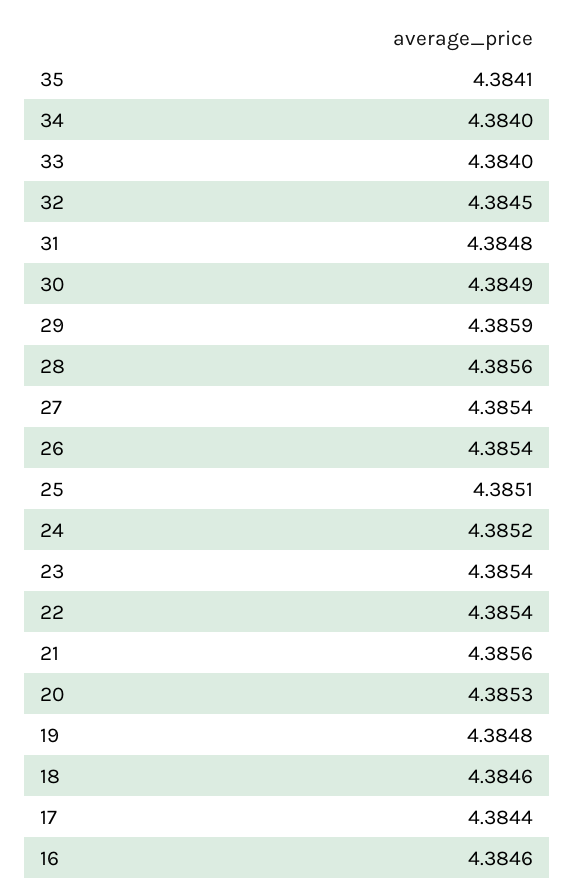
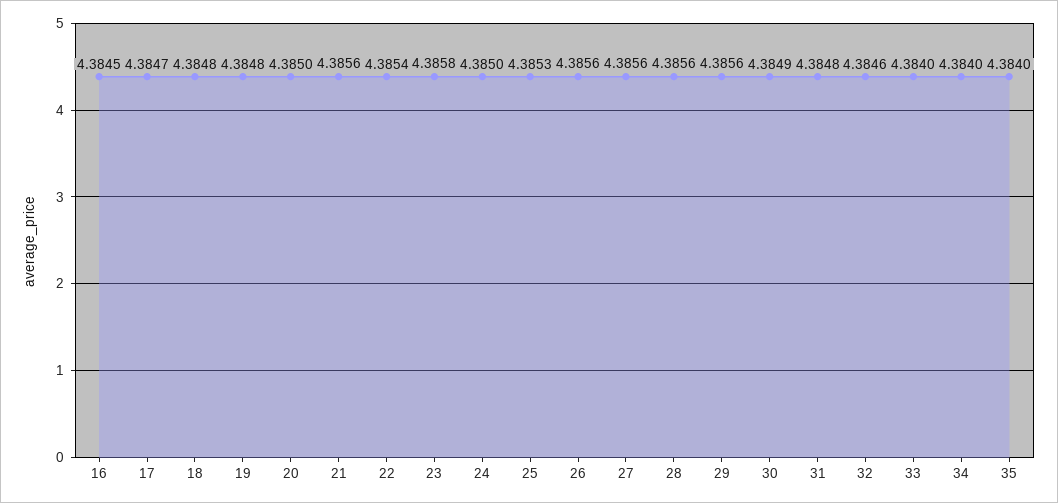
35: 4.3841 -> 4.384
32: 4.3845 -> 4.3846
29: 4.3859 -> 4.3856
27: 4.3854 -> 4.3856
26: 4.3854 -> 4.3856
25: 4.3851 -> 4.3853
24: 4.3852 -> 4.385
23: 4.3854 -> 4.3858
20: 4.3853 -> 4.385
18: 4.3846 -> 4.3848
17: 4.3844 -> 4.3847
16: 4.3846 -> 4.3845

